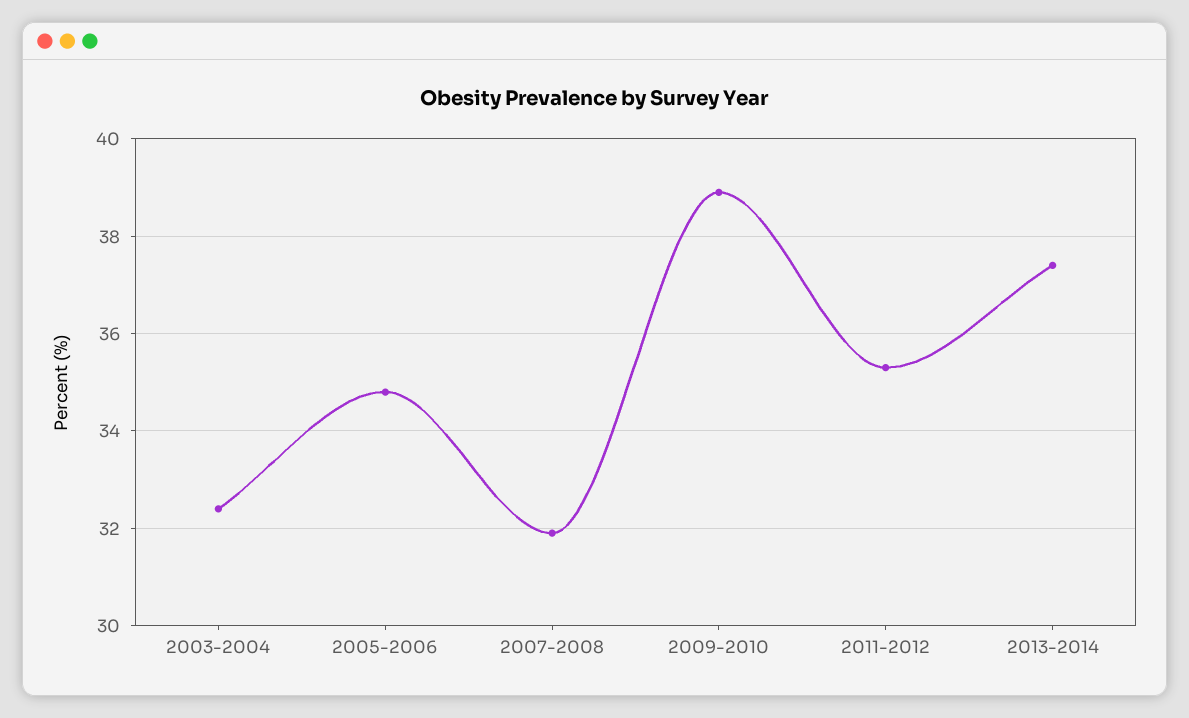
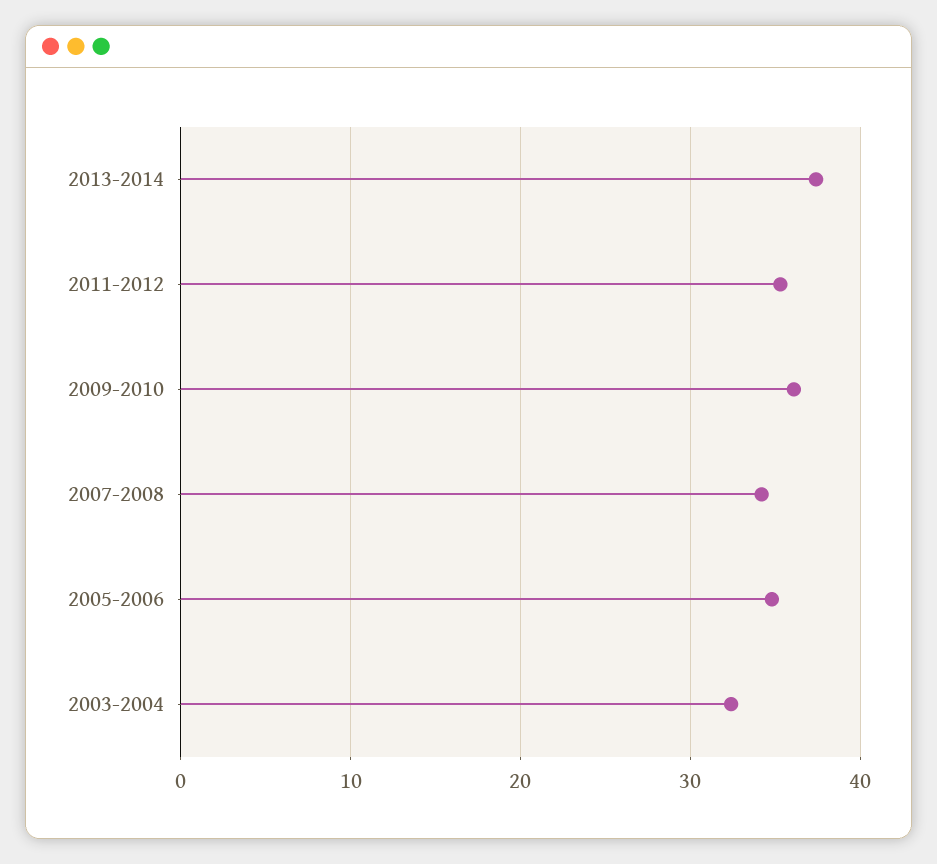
2007-2008: 32 -> 34
2009-2010: 39 -> 36

